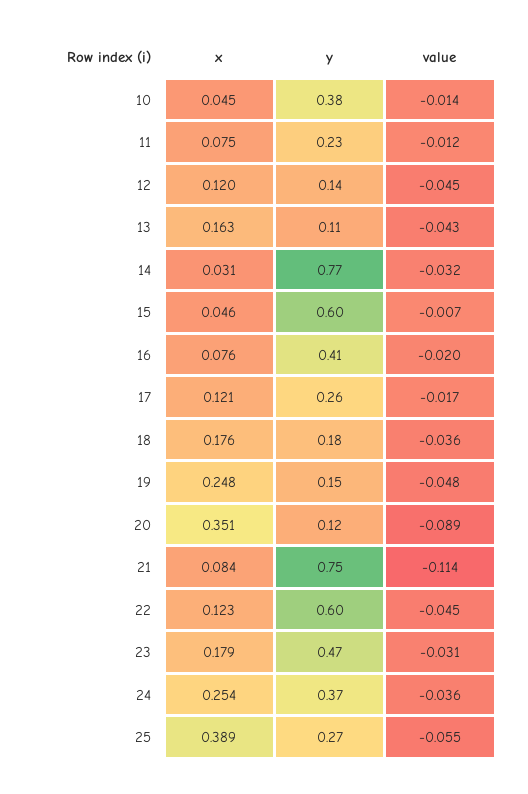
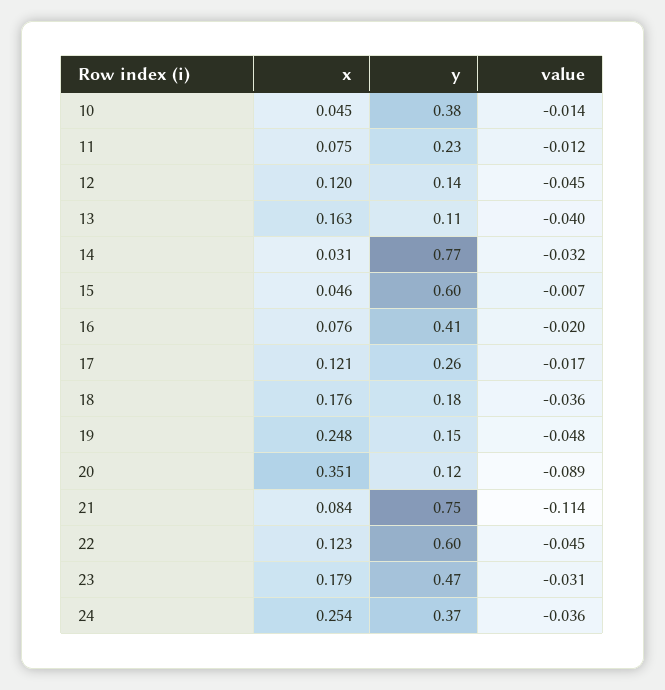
value, 13: -0.043 -> -0.04
x, 25: 0.389 -> none
y, 25: 0.27 -> none
value, 25: -0.055 -> none

